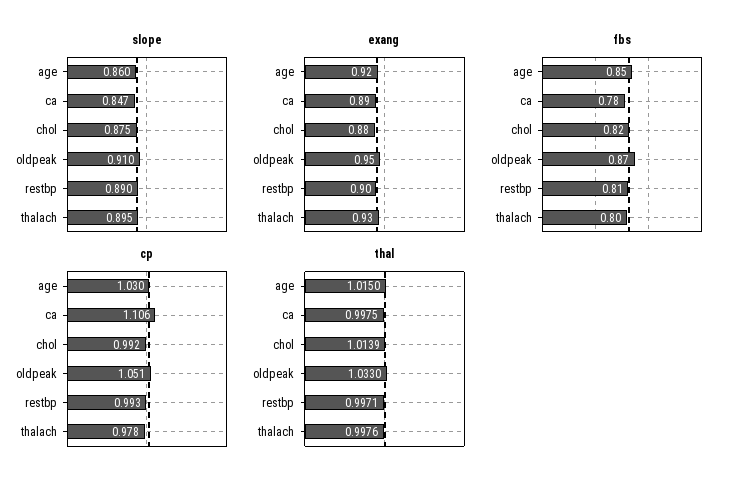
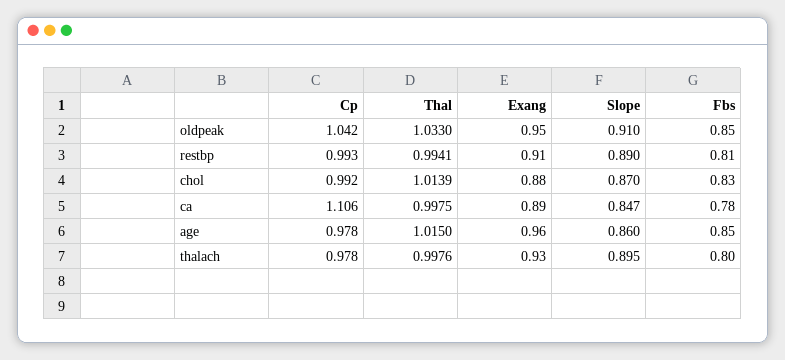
slope, chol: 0.875 -> 0.87
exang, age: 0.92 -> 0.96
exang, restbp: 0.9 -> 0.91
fbs, chol: 0.82 -> 0.83
fbs, oldpeak: 0.87 -> 0.85
cp, age: 1.03 -> 0.978
cp, oldpeak: 1.051 -> 1.042
thal, restbp: 0.9971 -> 0.9941

